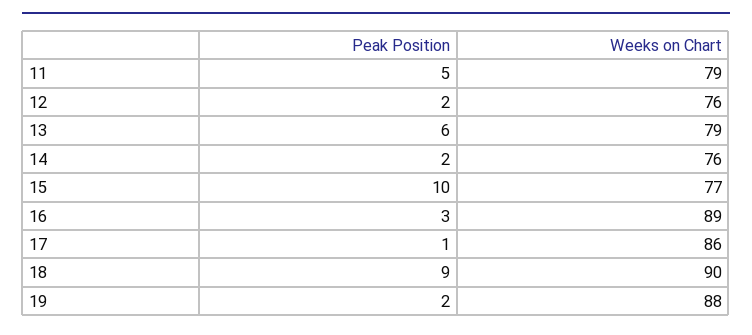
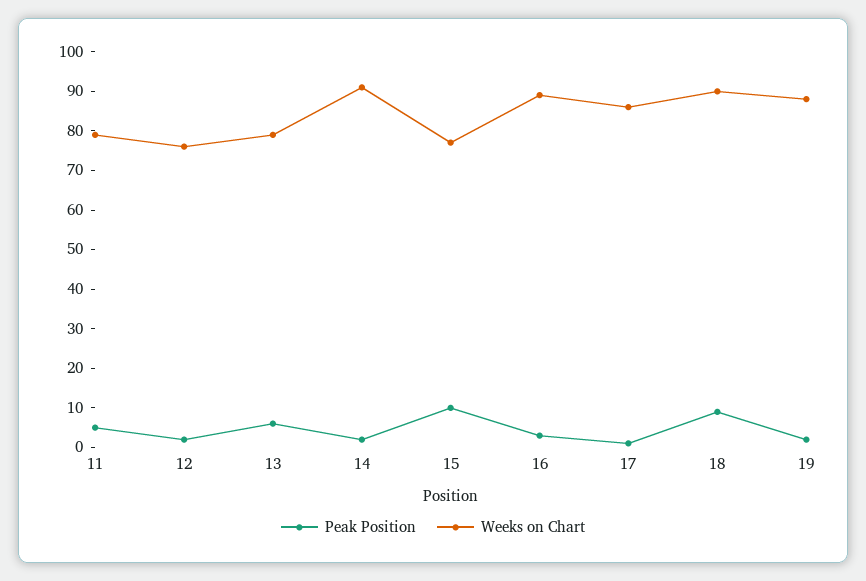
Weeks on Chart, 14: 76 -> 90

